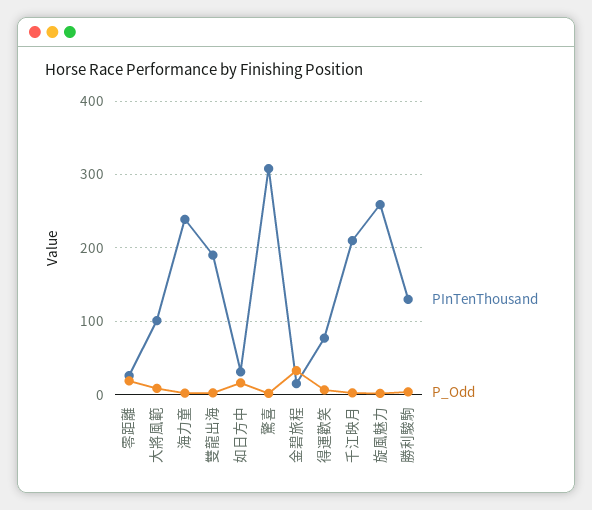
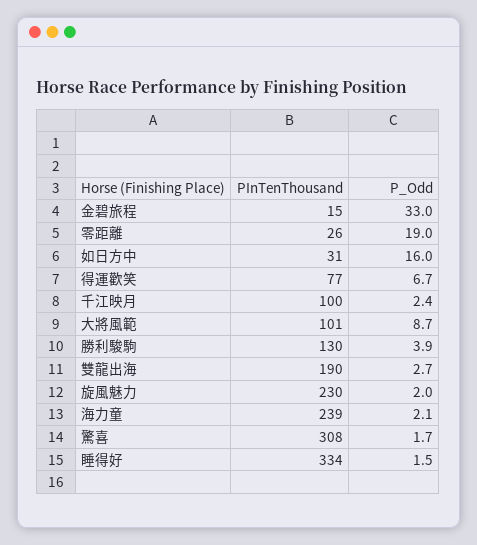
PInTenThousand, 千江映月: 210 -> 100
PInTenThousand, 旋風魅力: 260 -> 230
PInTenThousand, 睡得好: none -> 334
P_Odd, 睡得好: none -> 1.5

